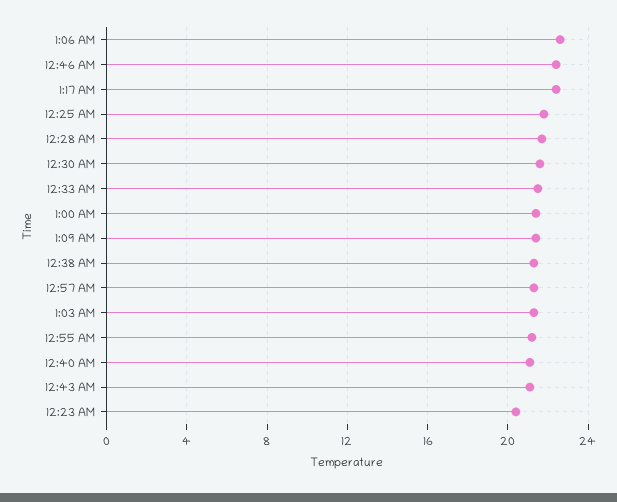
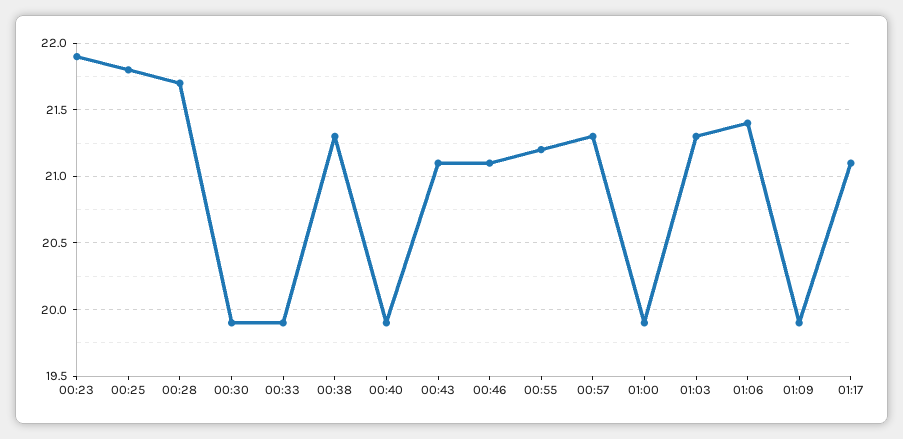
1:06 AM: 22.5 -> 21.4
12:46 AM: 22.5 -> 21.1
1:17 AM: 22.5 -> 21.1
12:30 AM: 21.5 -> 19.9
12:33 AM: 21.5 -> 19.9
1:00 AM: 21.5 -> 19.9
1:09 AM: 21.5 -> 19.9
12:40 AM: 21 -> 19.9
12:23 AM: 20.5 -> 21.9

